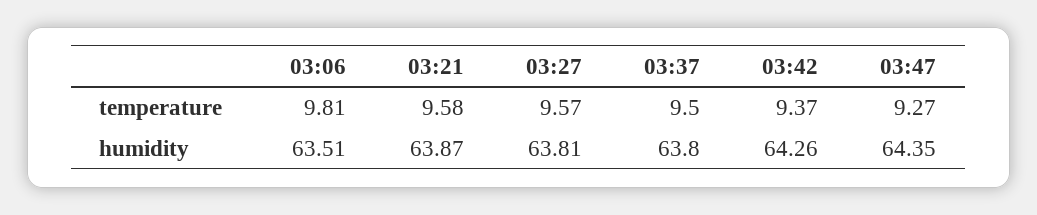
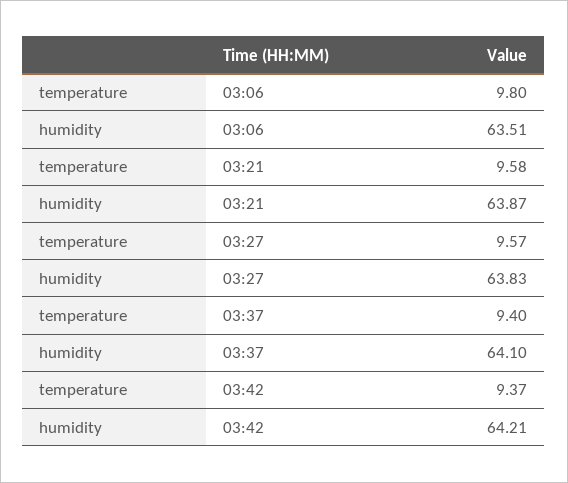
03:06, temperature: 9.81 -> 9.8
03:37, temperature: 9.5 -> 9.4
03:47, temperature: 9.27 -> none
03:27, humidity: 63.81 -> 63.83
03:37, humidity: 63.8 -> 64.1
03:42, humidity: 64.26 -> 64.21
03:47, humidity: 64.35 -> none

